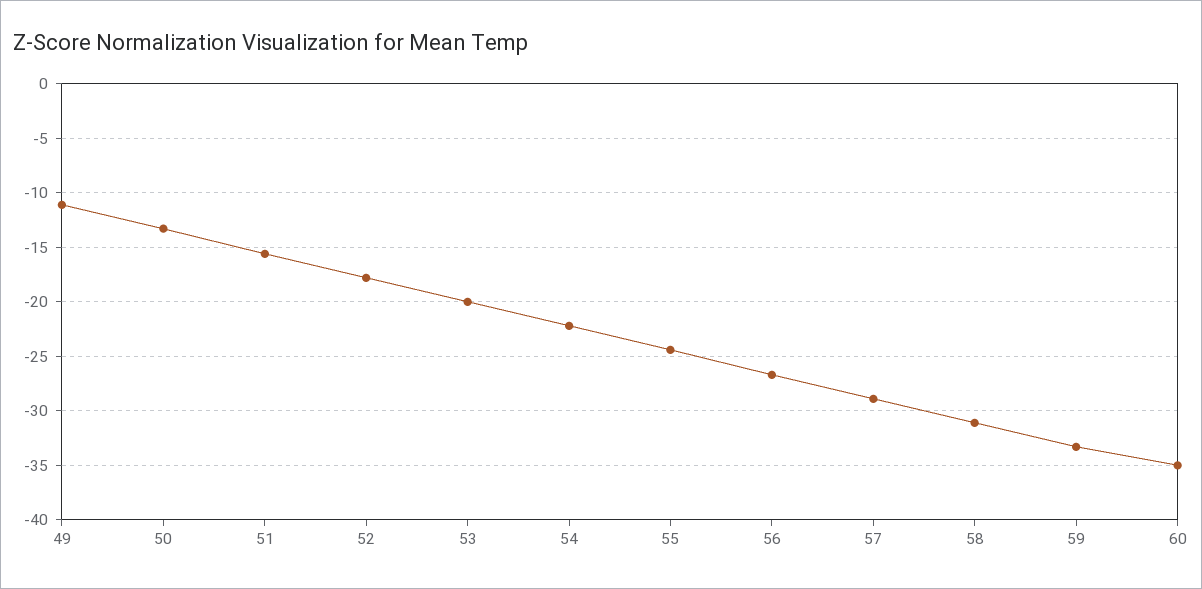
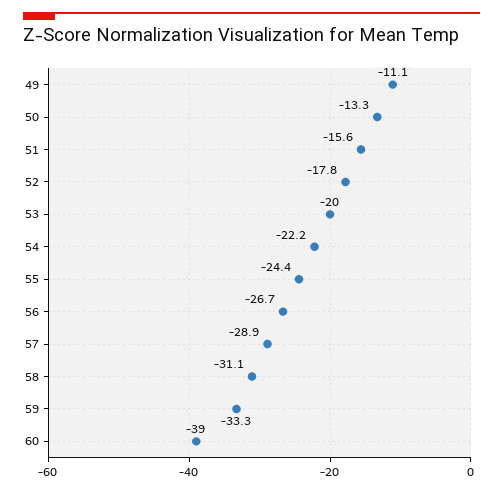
60: -35 -> -39

